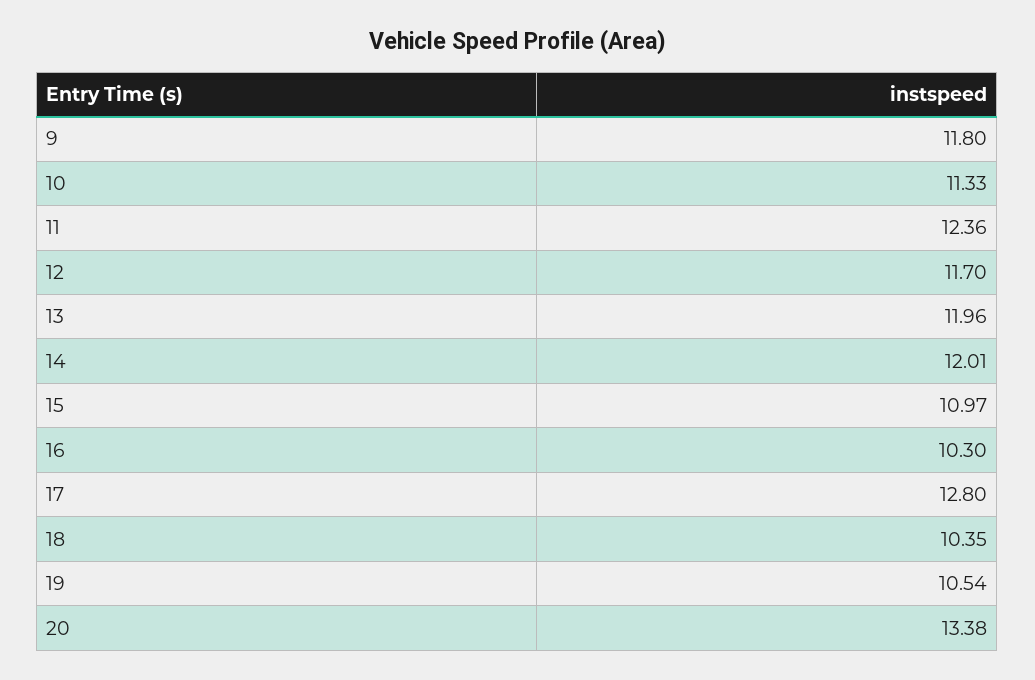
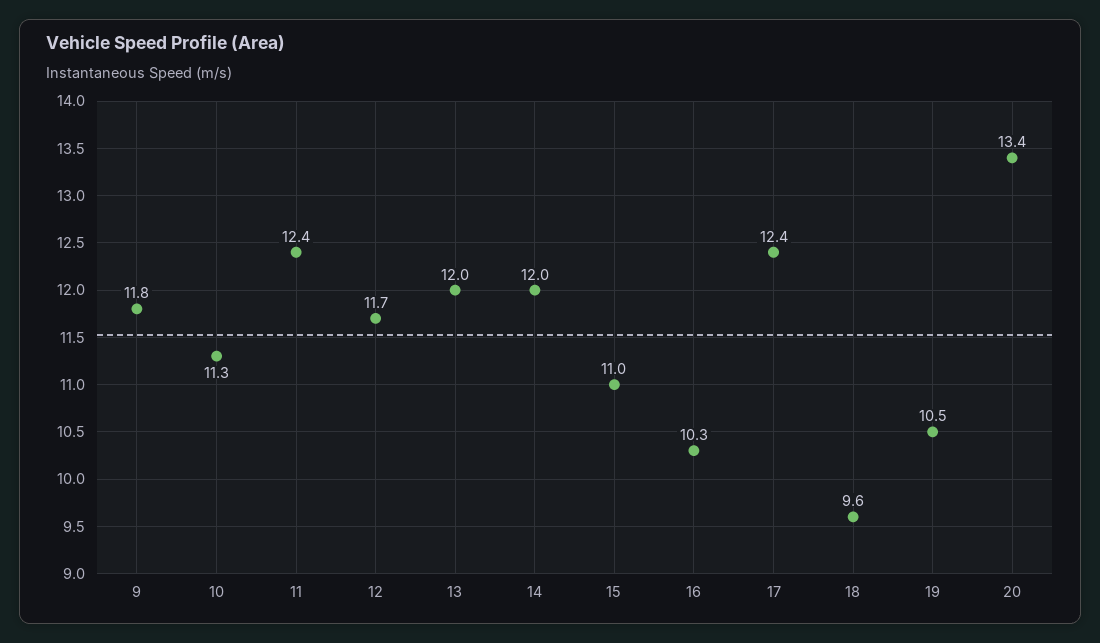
17: 12.8 -> 12.4
18: 10.35 -> 9.6

